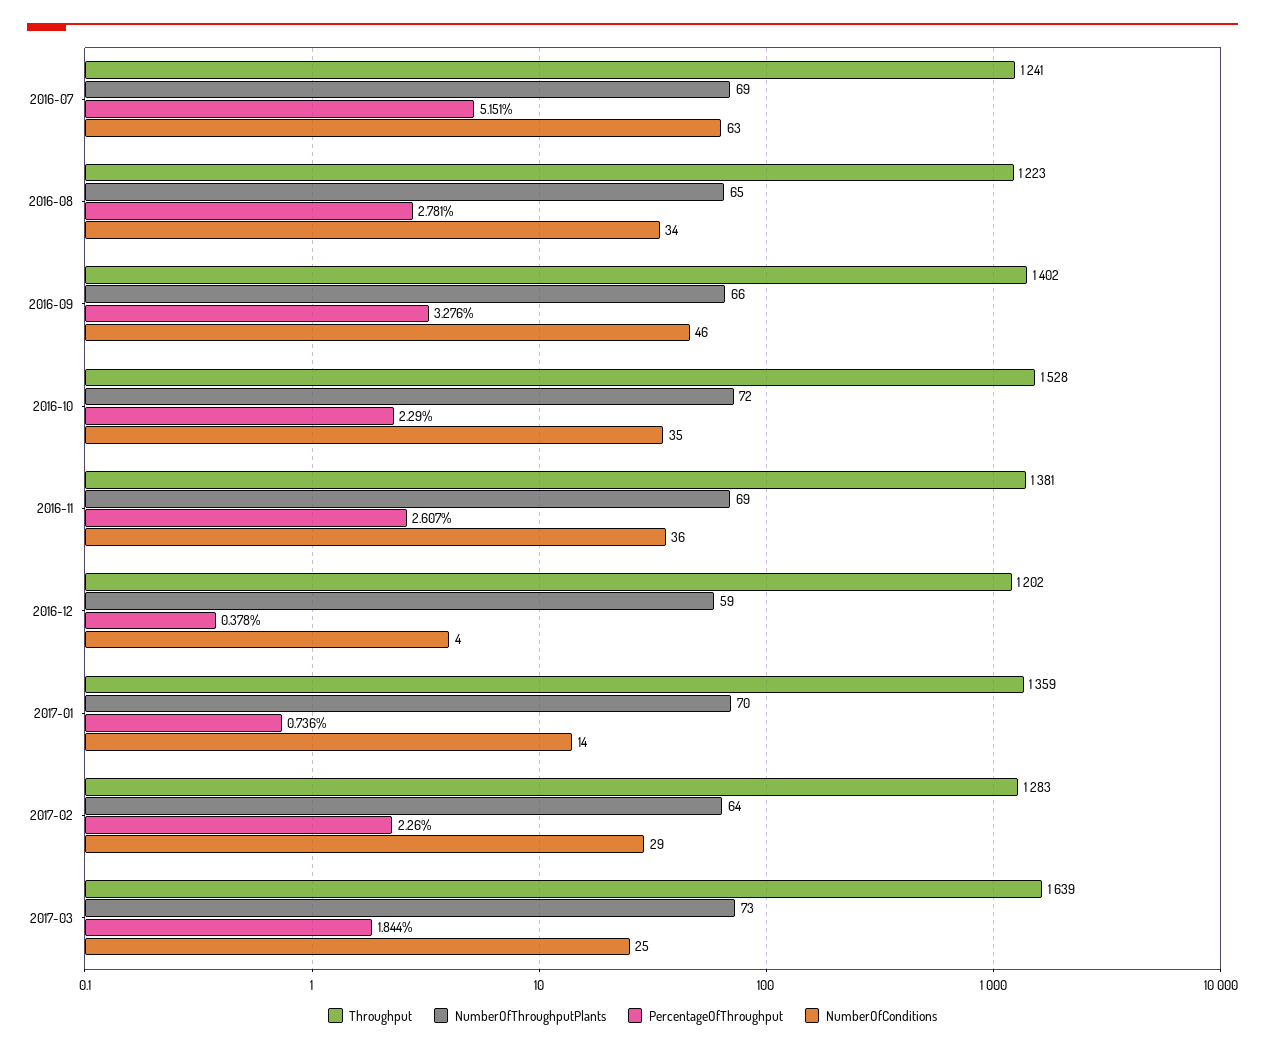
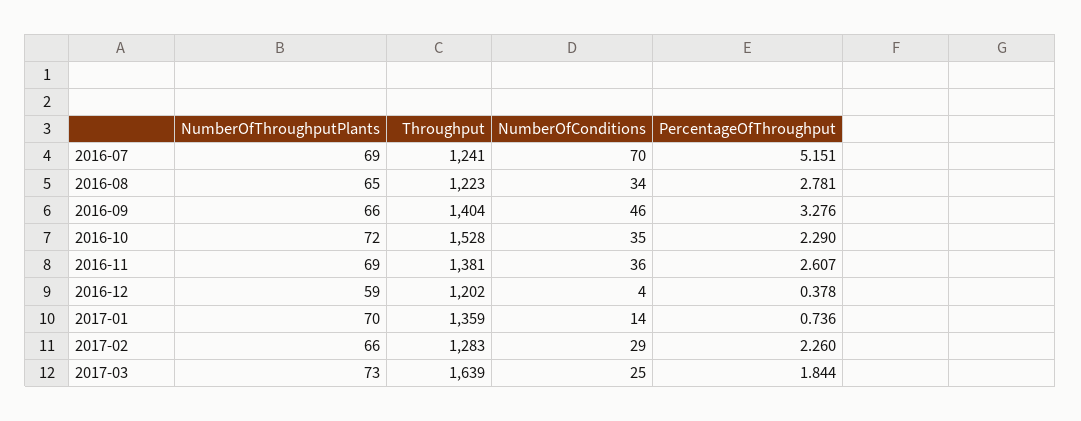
NumberOfConditions, 2016-07: 63 -> 70
Throughput, 2016-09: 1402 -> 1404
NumberOfThroughputPlants, 2017-02: 64 -> 66

